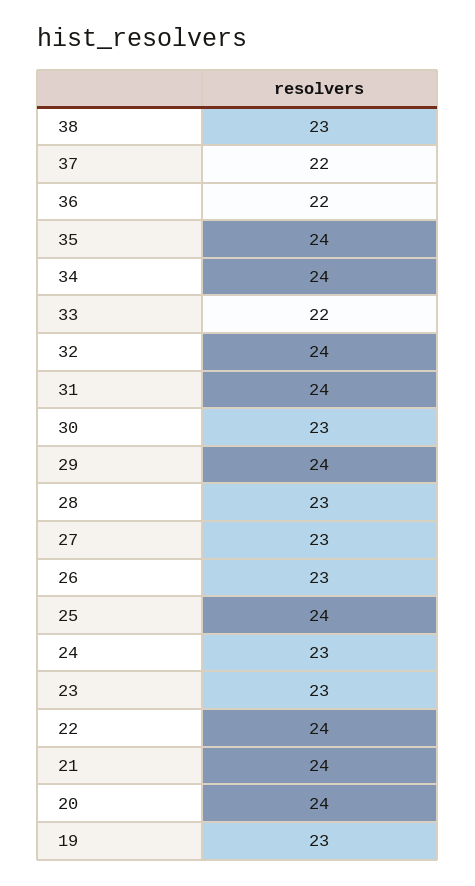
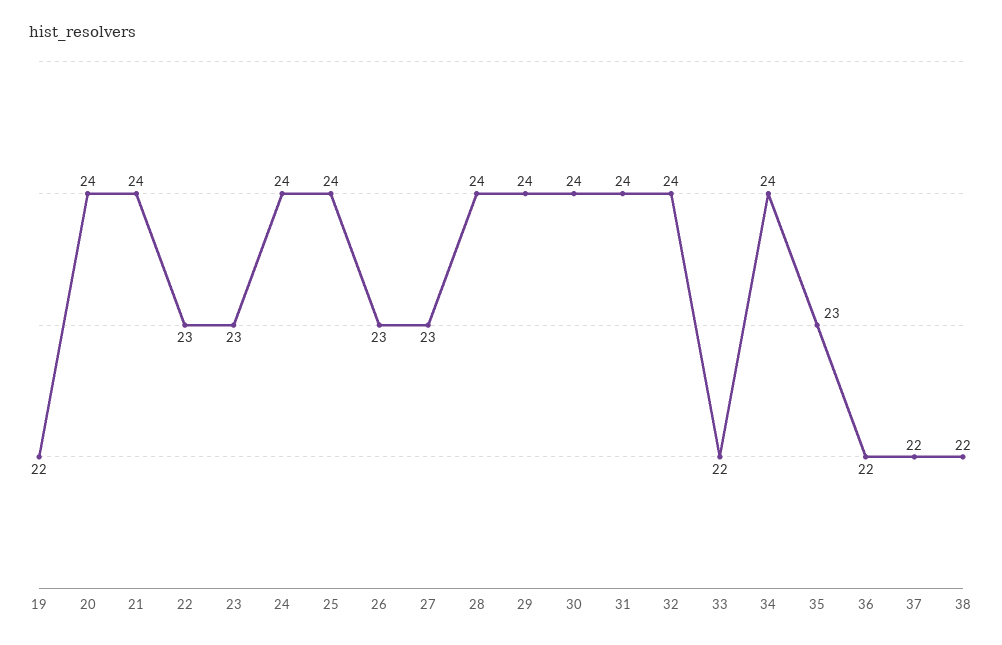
38: 23 -> 22
35: 24 -> 23
30: 23 -> 24
28: 23 -> 24
24: 23 -> 24
22: 24 -> 23
19: 23 -> 22

